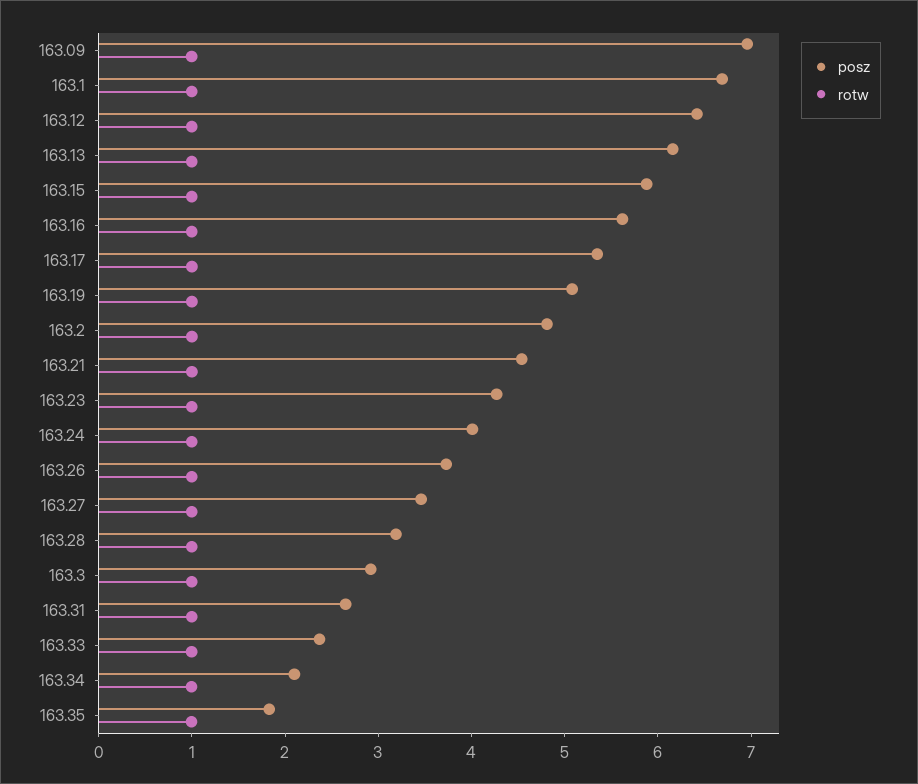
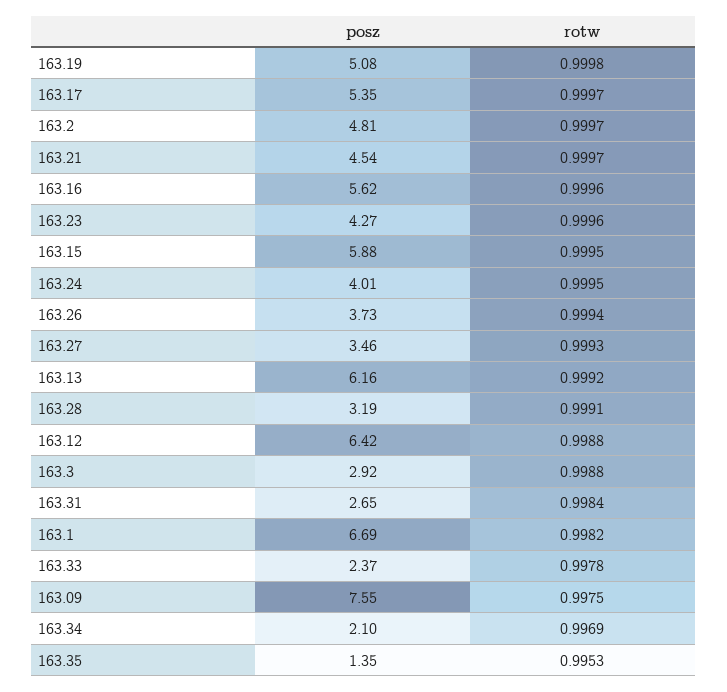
posz, 163.09: 7 -> 7.55
posz, 163.35: 1.8 -> 1.35

